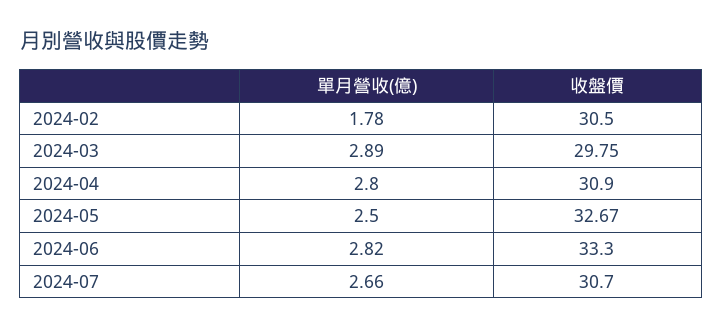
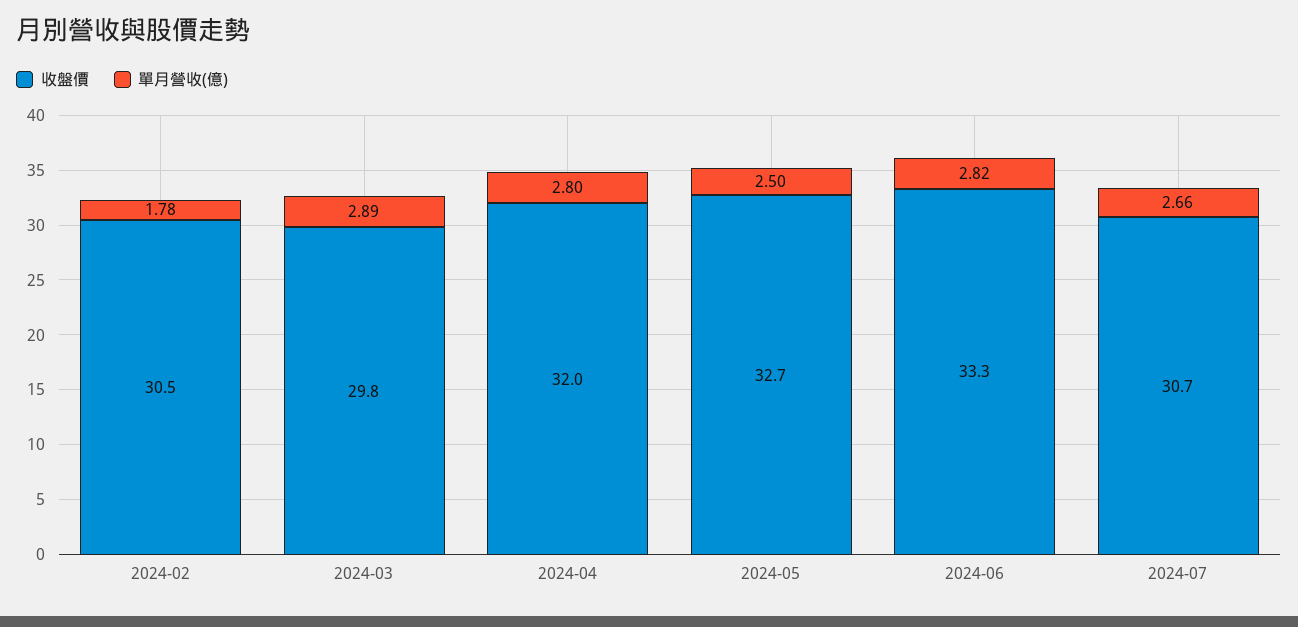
收盤價, 2024-04: 30.9 -> 32

